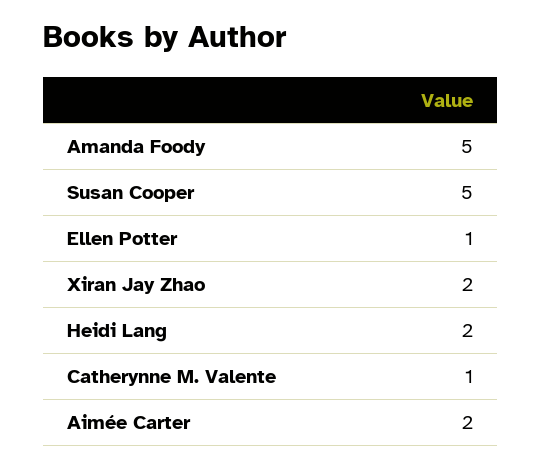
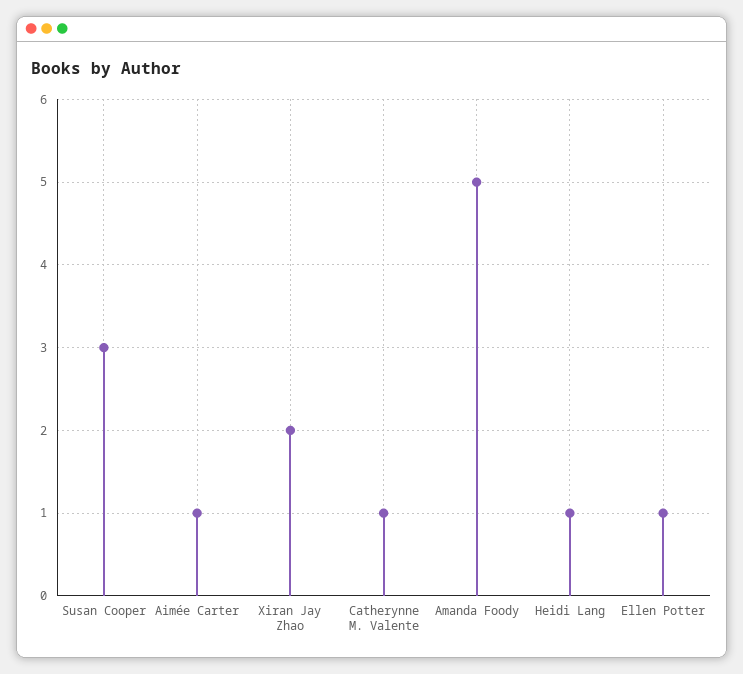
Susan Cooper: 5 -> 3
Heidi Lang: 2 -> 1
Aimée Carter: 2 -> 1

